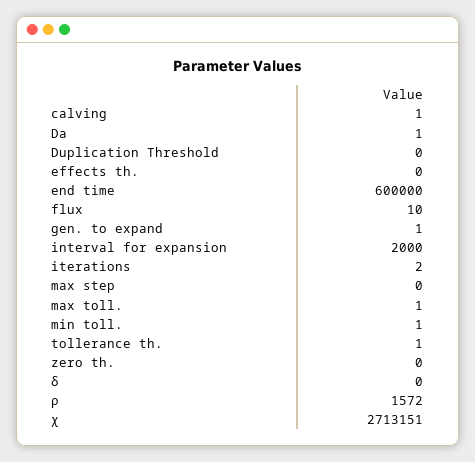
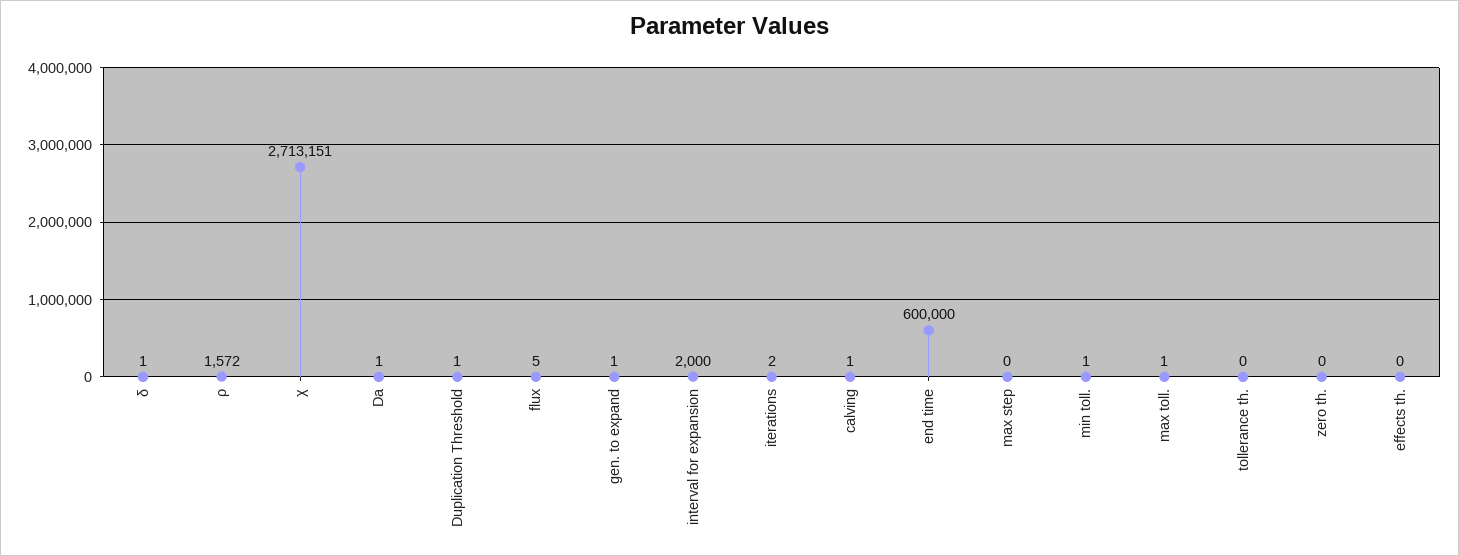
Duplication Threshold: 0 -> 1
flux: 10 -> 5
tollerance th.: 1 -> 0
δ: 0 -> 1

